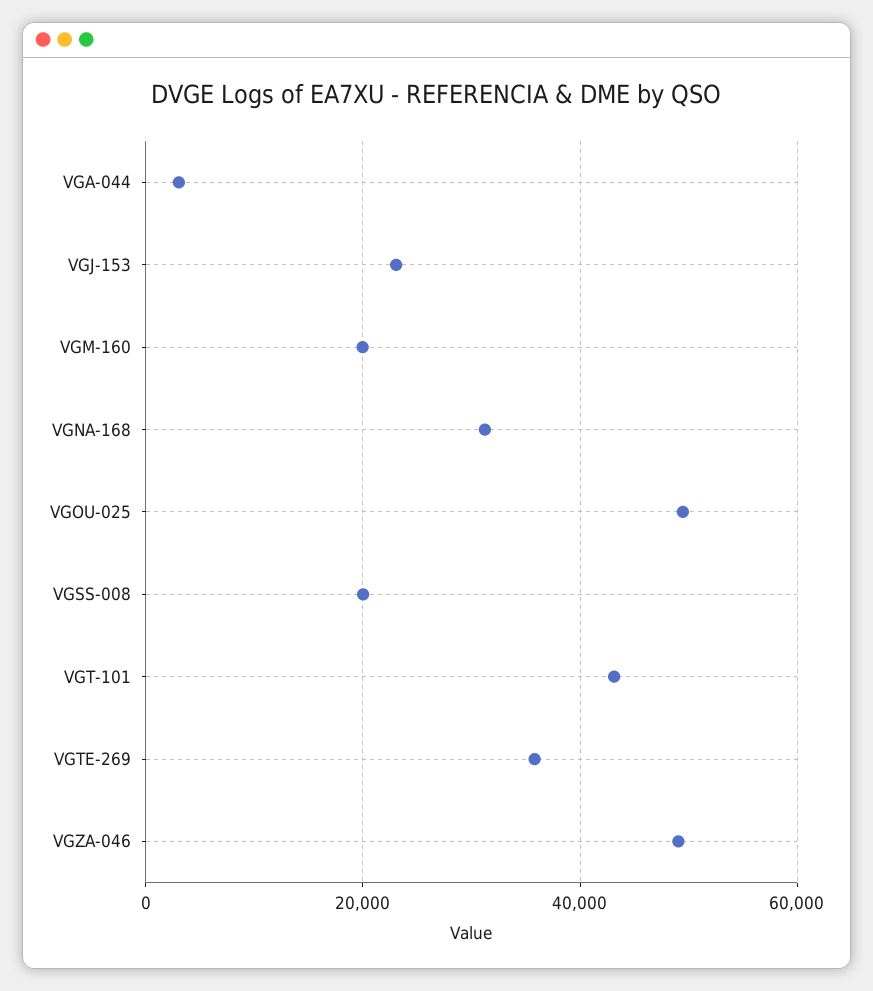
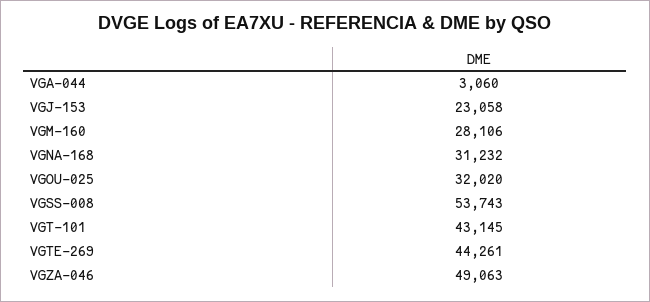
VGM-160: 20000 -> 28106
VGOU-025: 50000 -> 32020
VGSS-008: 20000 -> 53743
VGTE-269: 36000 -> 44261

